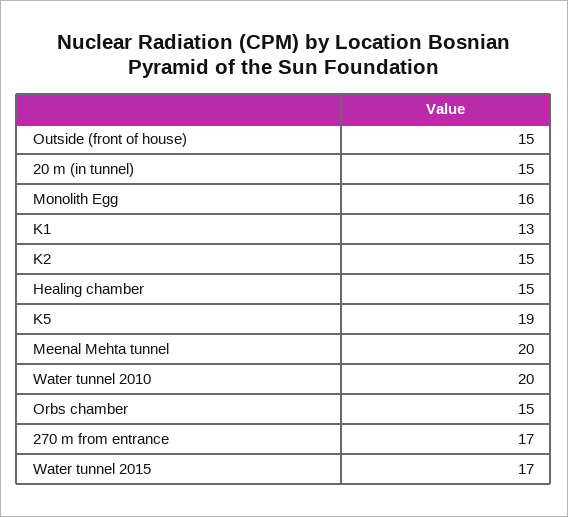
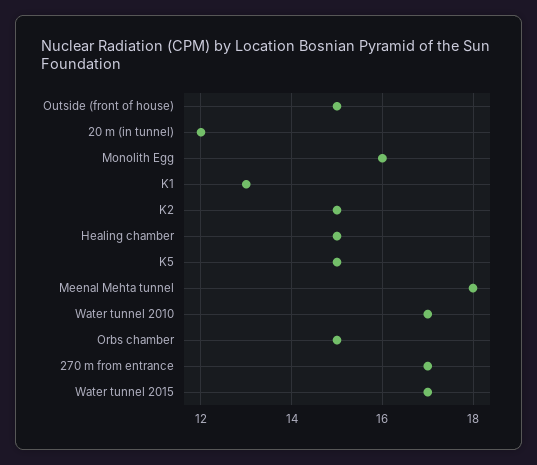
20 m (in tunnel): 15 -> 12
K5: 19 -> 15
Meenal Mehta tunnel: 20 -> 18
Water tunnel 2010: 20 -> 17

